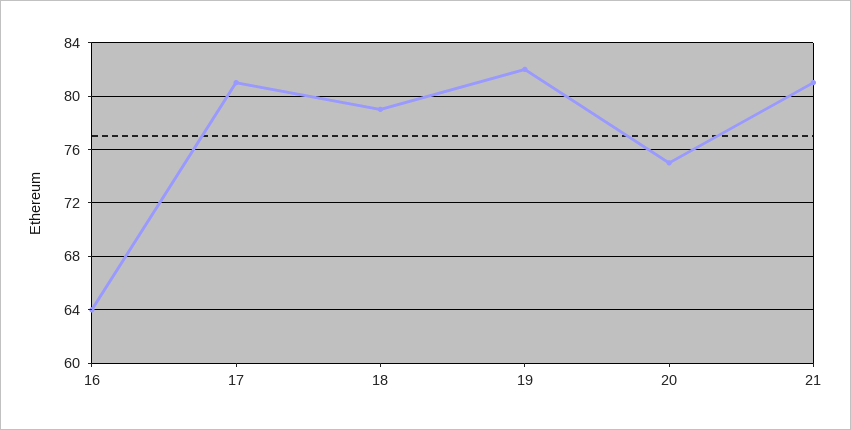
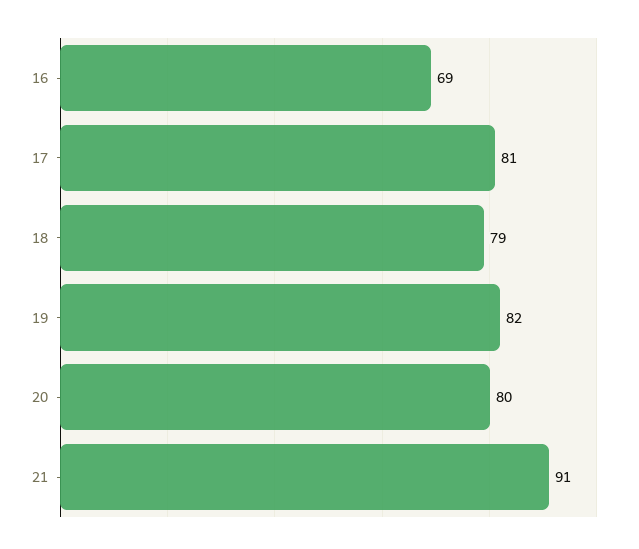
16: 64 -> 69
20: 75 -> 80
21: 81 -> 91

